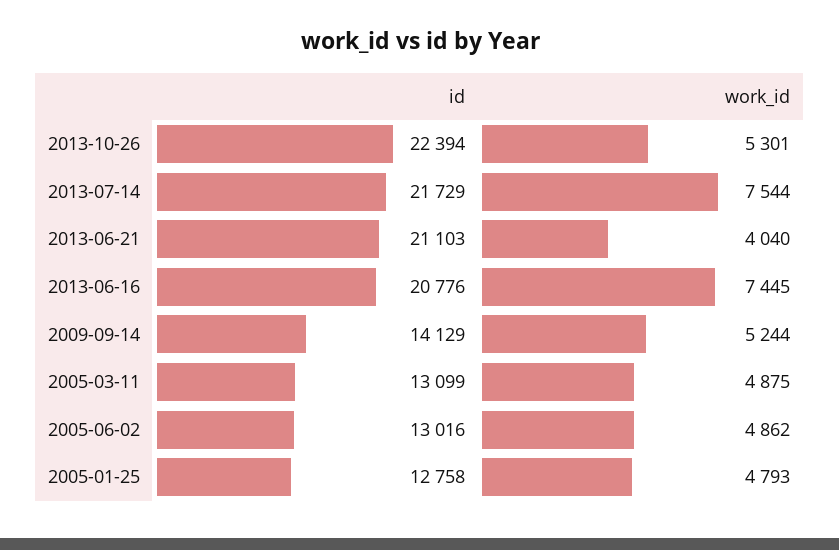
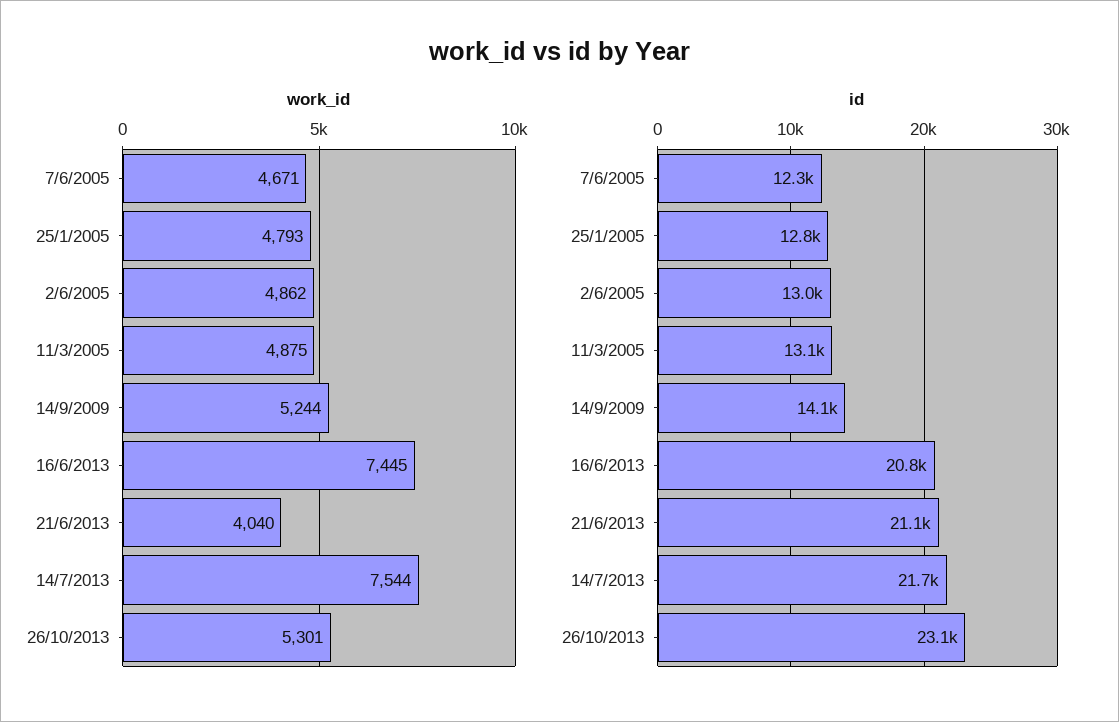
id, 2013-10-26: 22394 -> 23100
work_id, 7/6/2005: none -> 4671
id, 7/6/2005: none -> 12300

